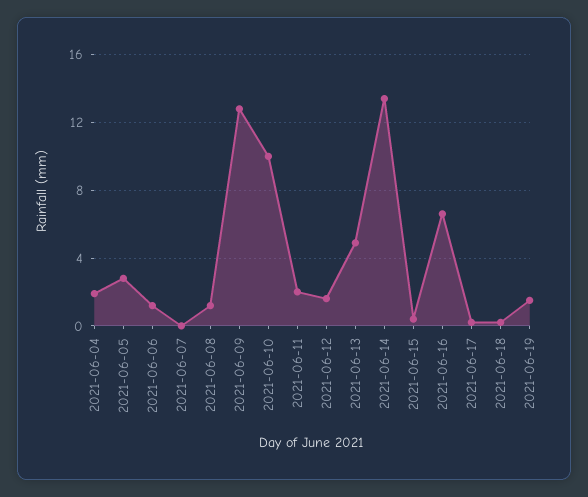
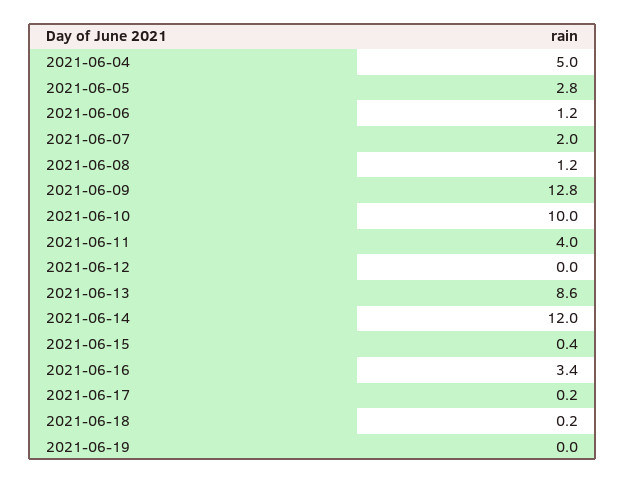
2021-06-04: 2 -> 5
2021-06-07: 0 -> 2
2021-06-11: 2 -> 4
2021-06-12: 1.5 -> 0
2021-06-13: 5 -> 8.6
2021-06-14: 13.5 -> 12
2021-06-16: 6.5 -> 3.4
2021-06-19: 1.5 -> 0

